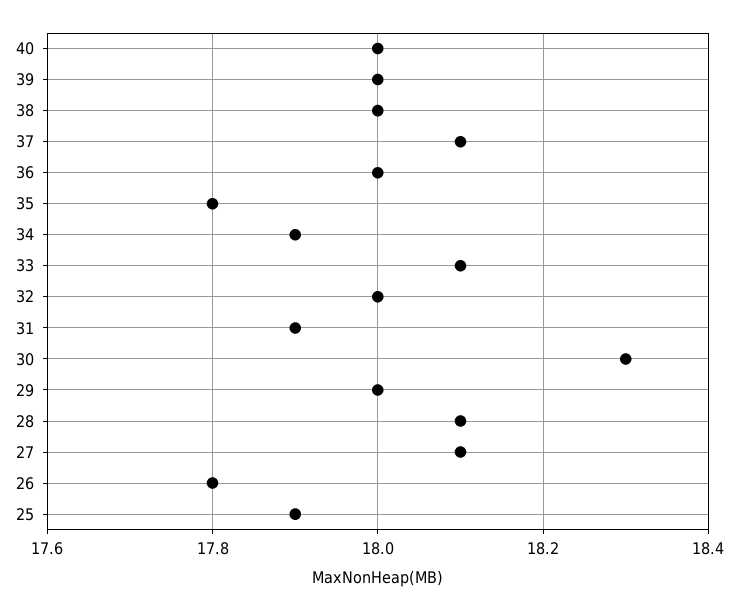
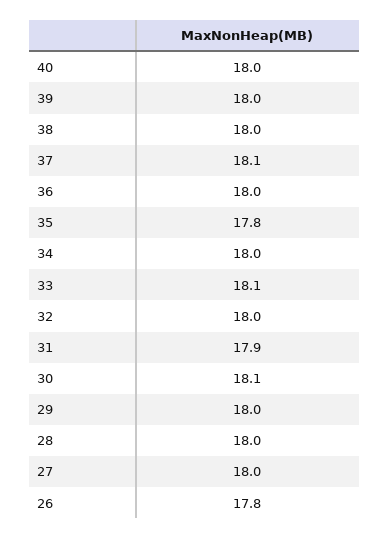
34: 17.9 -> 18
30: 18.3 -> 18.1
28: 18.1 -> 18
27: 18.1 -> 18
25: 17.9 -> none

